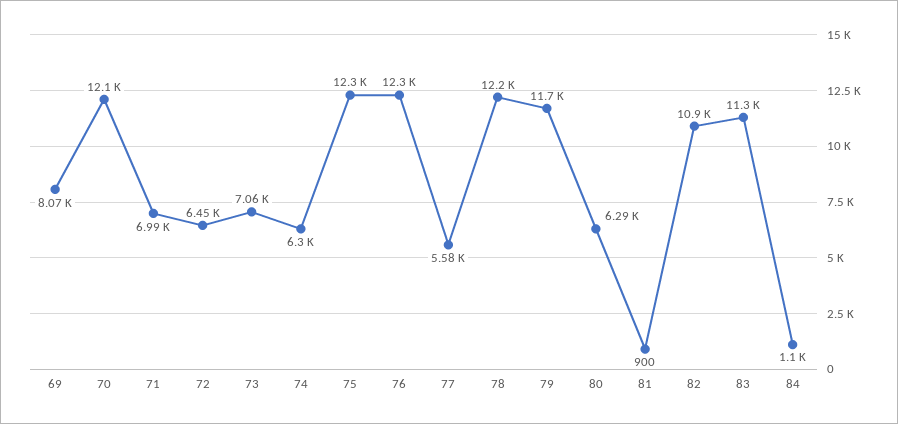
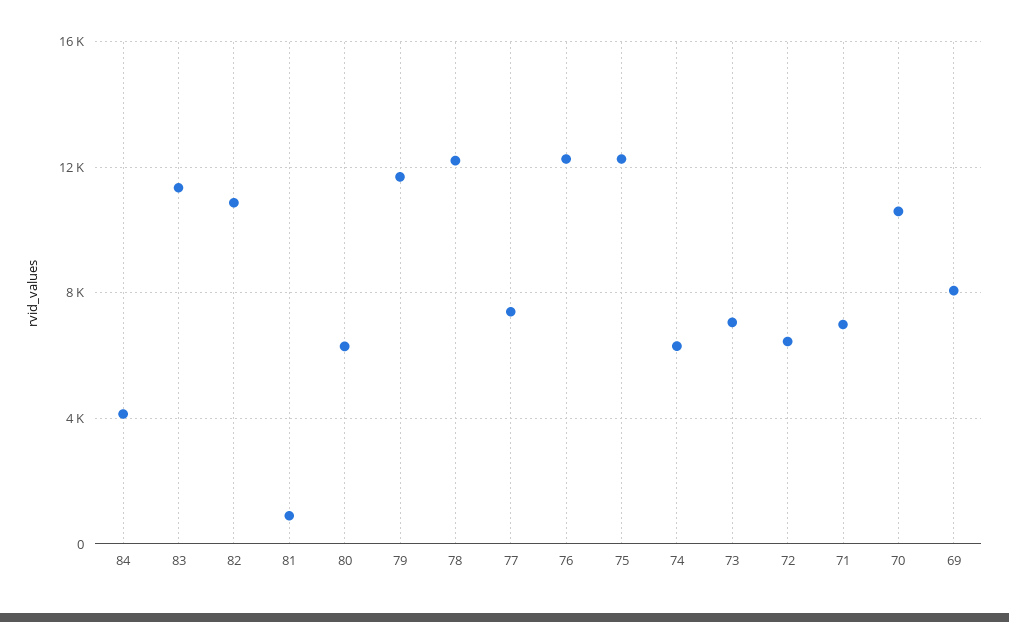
70: 12100 -> 10500
77: 5580 -> 7500
84: 1100 -> 4000

